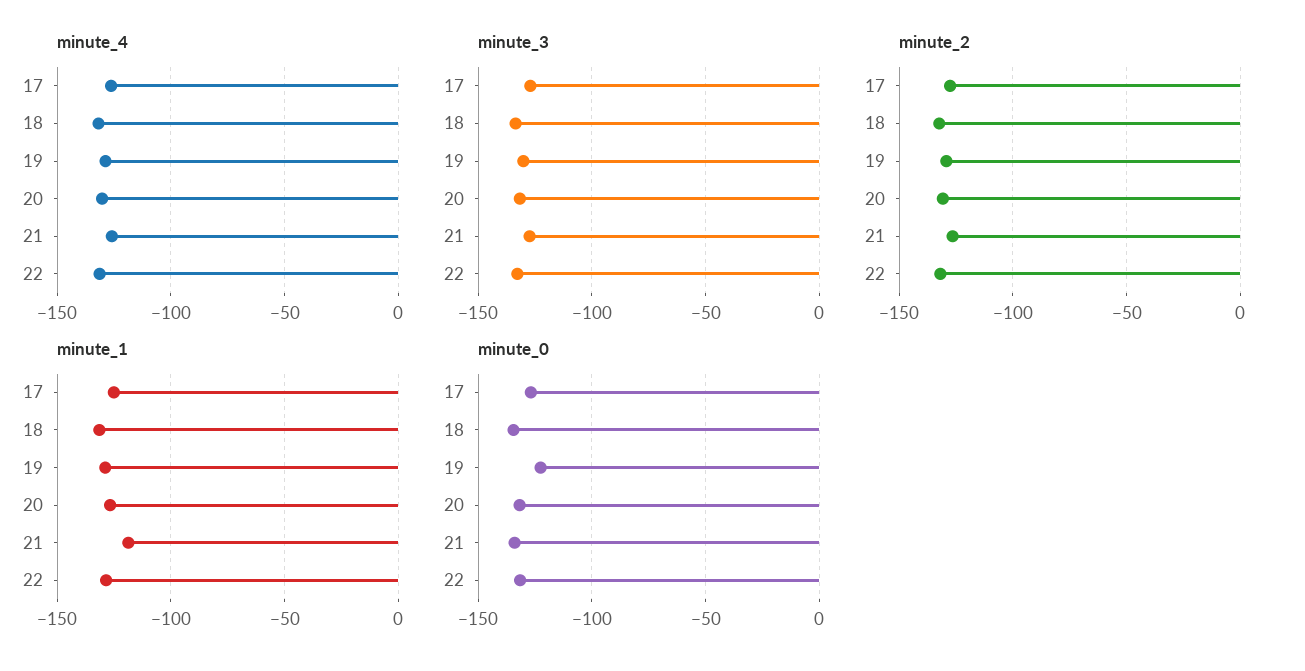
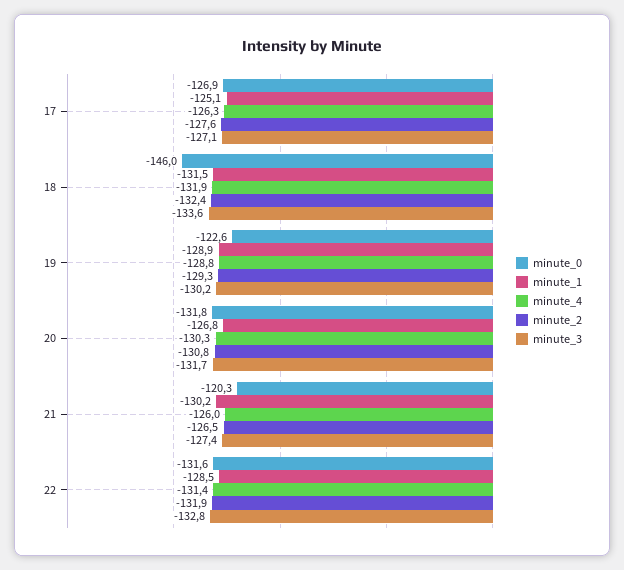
minute_1, 21: -120 -> -130.2
minute_0, 18: -135 -> -146
minute_0, 21: -135 -> -120.3

